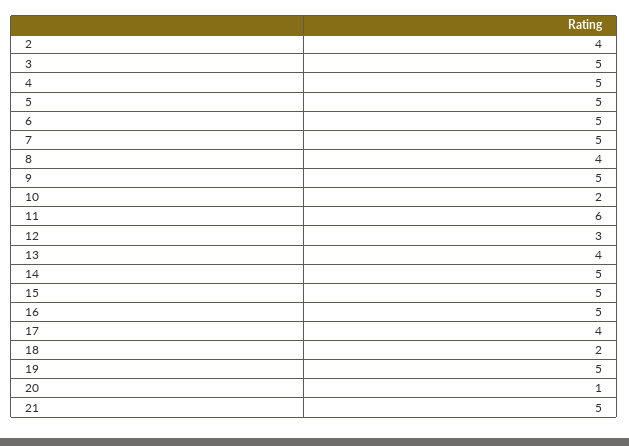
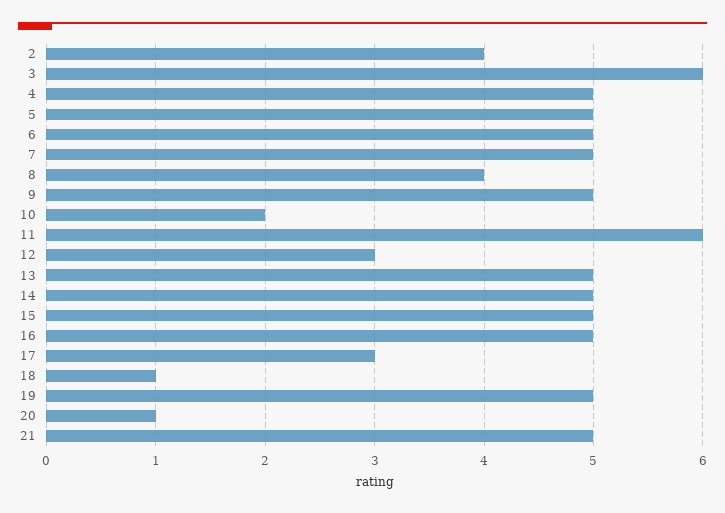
3: 5 -> 6
13: 4 -> 5
17: 4 -> 3
18: 2 -> 1

